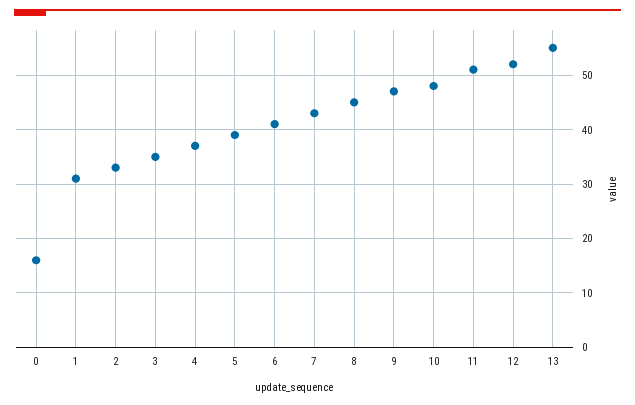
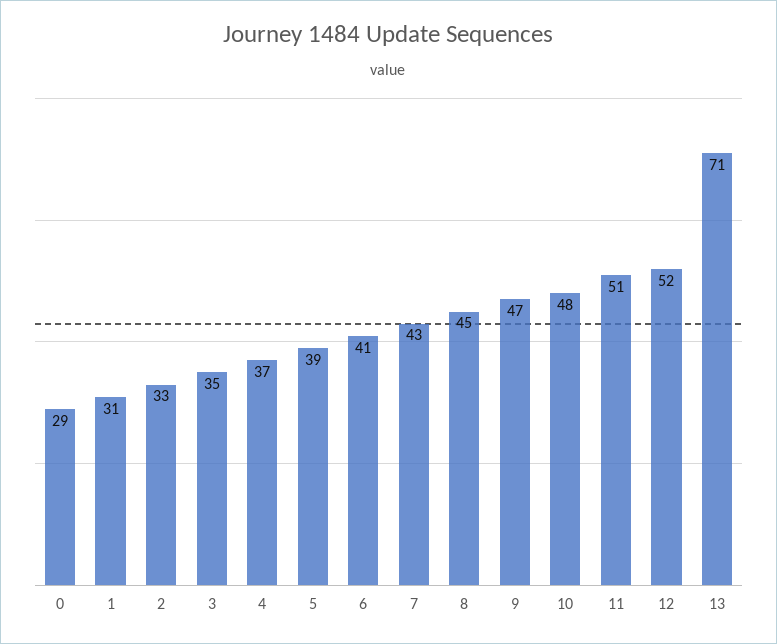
0: 15 -> 29
13: 55 -> 71

